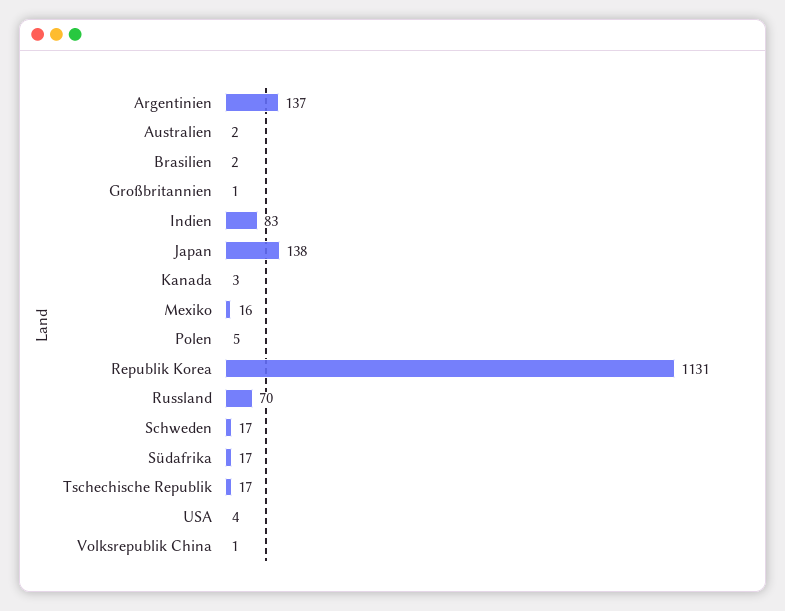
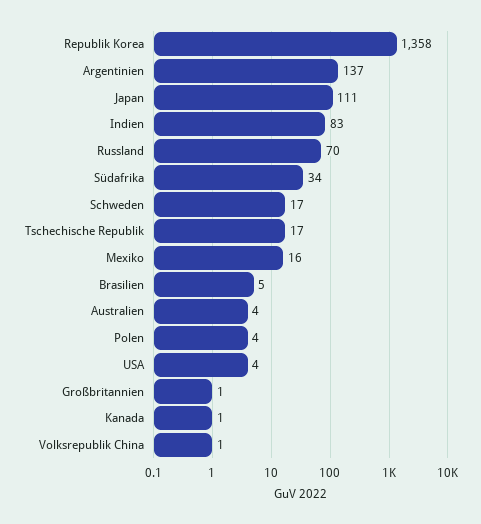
Australien: 2 -> 4
Brasilien: 2 -> 5
Japan: 138 -> 111
Kanada: 3 -> 1
Polen: 5 -> 4
Republik Korea: 1131 -> 1358
Südafrika: 17 -> 34

